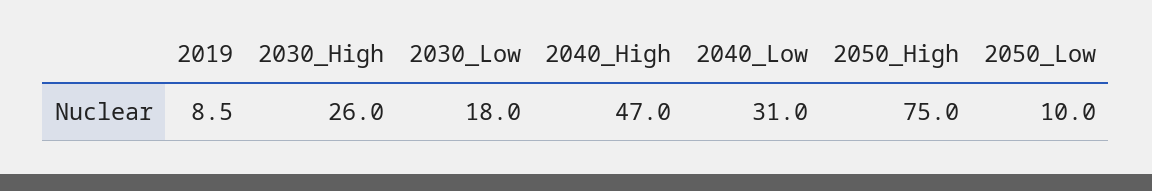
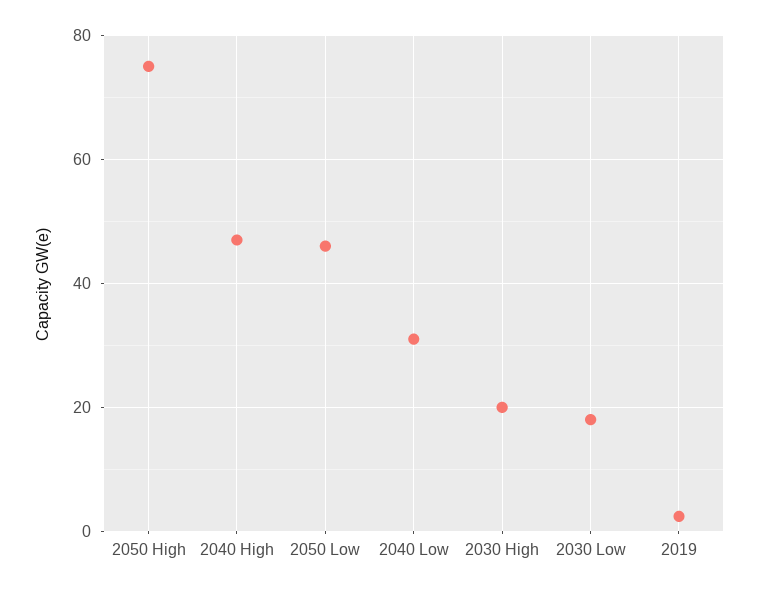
2019: 8.5 -> 2
2030_High: 26 -> 20
2050_Low: 10 -> 46

